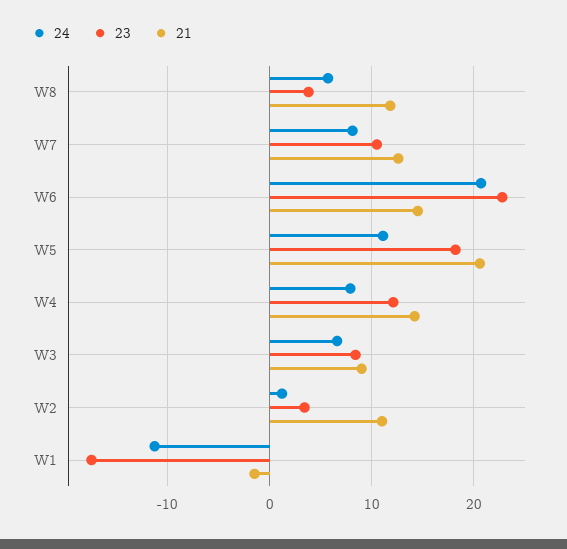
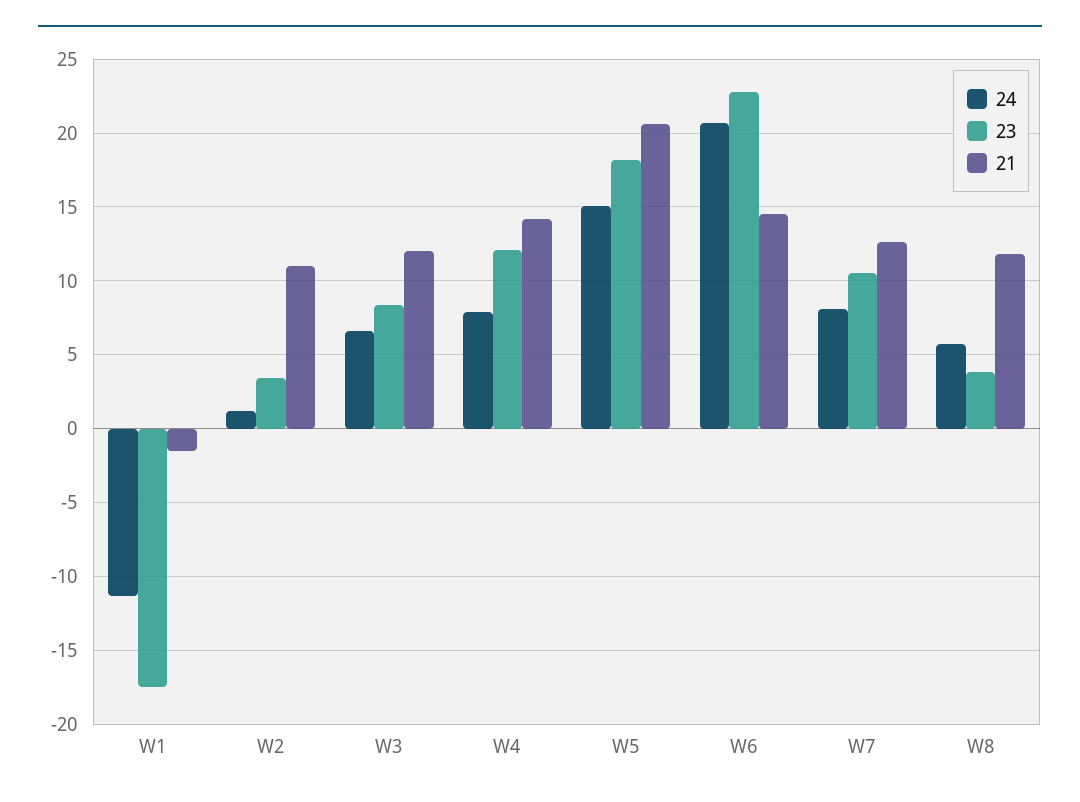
24, W5: 11 -> 15
21, W3: 9 -> 12

